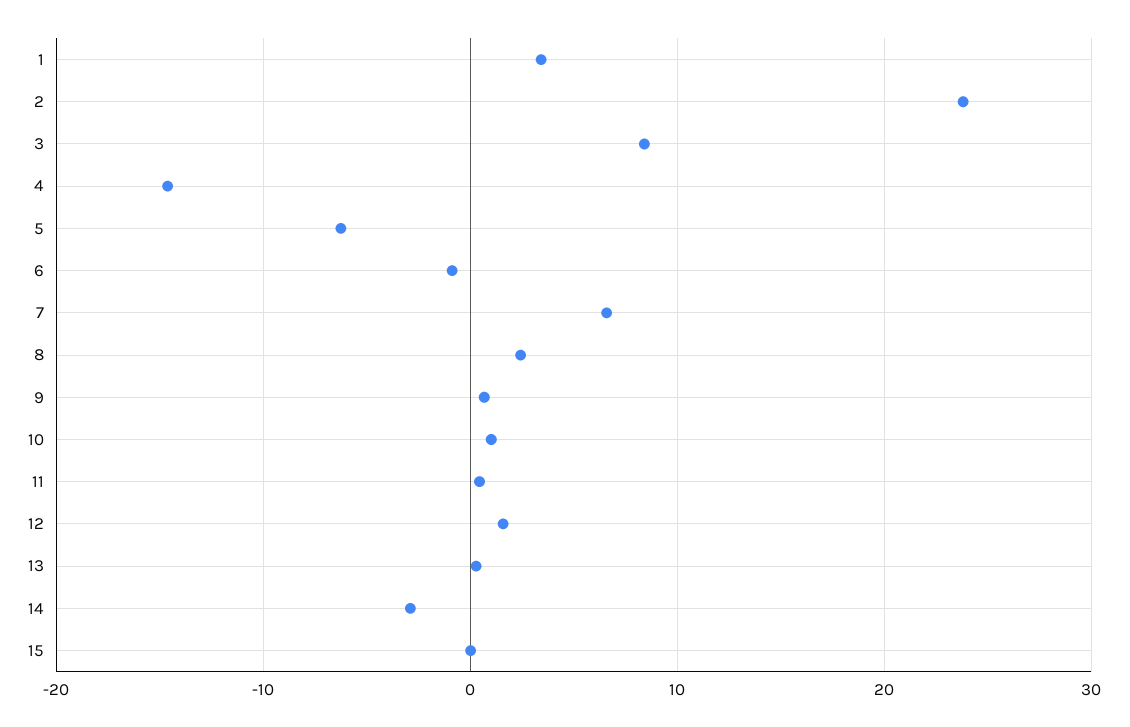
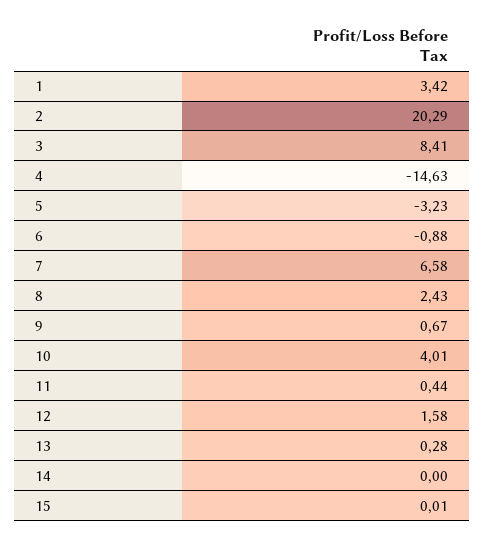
2: 24 -> 20.29
5: -6 -> -3.23
10: 1 -> 4.01
14: -3 -> 0

